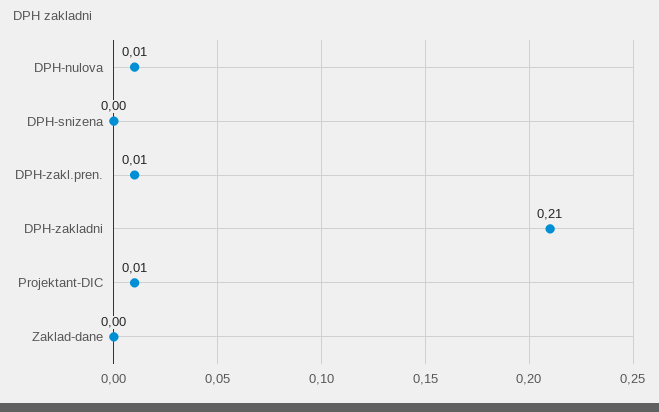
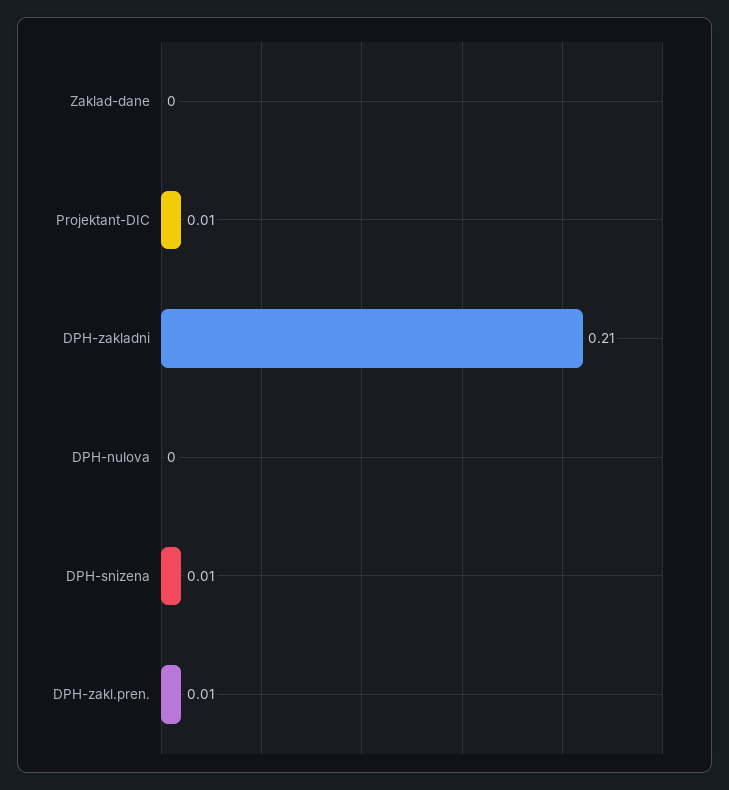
DPH-nulova: 0.01 -> 0
DPH-snizena: 0 -> 0.01

